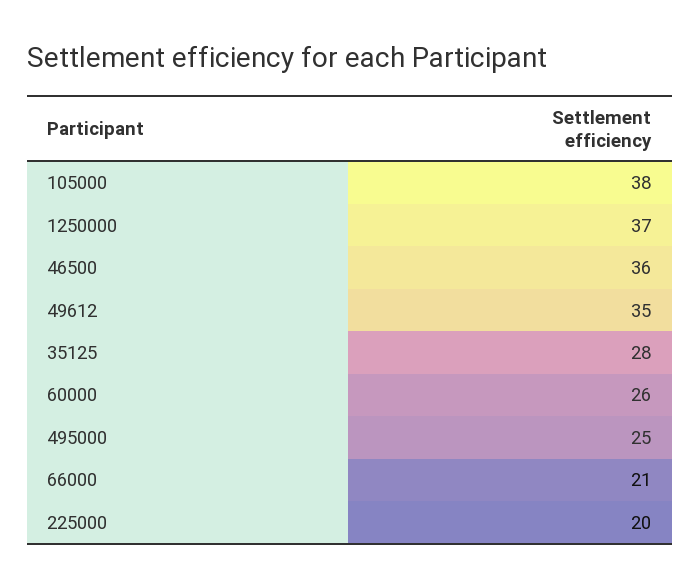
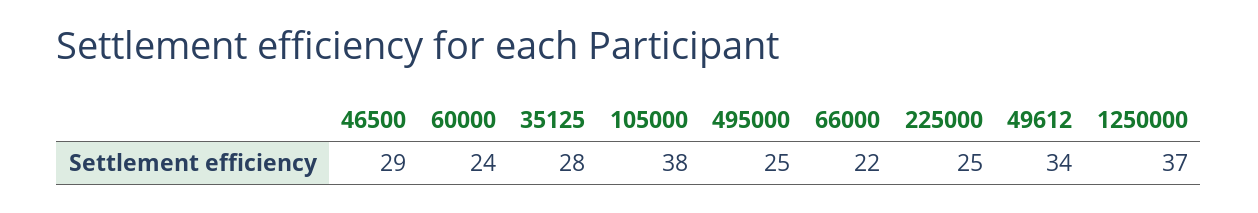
46500: 36 -> 29
49612: 35 -> 34
60000: 26 -> 24
66000: 21 -> 22
225000: 20 -> 25

